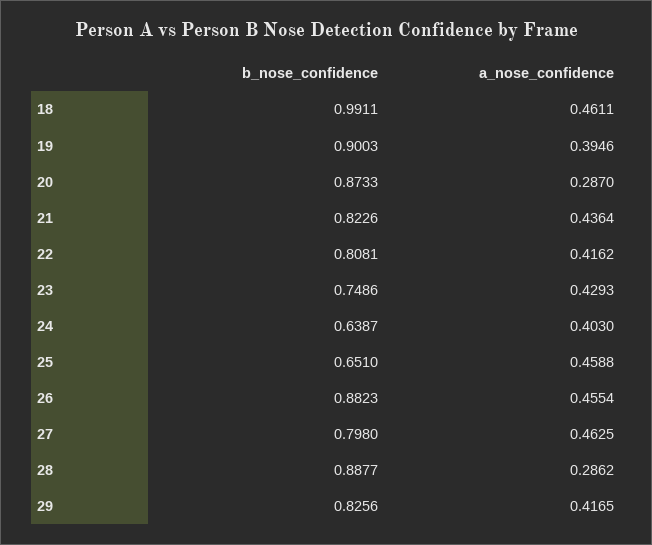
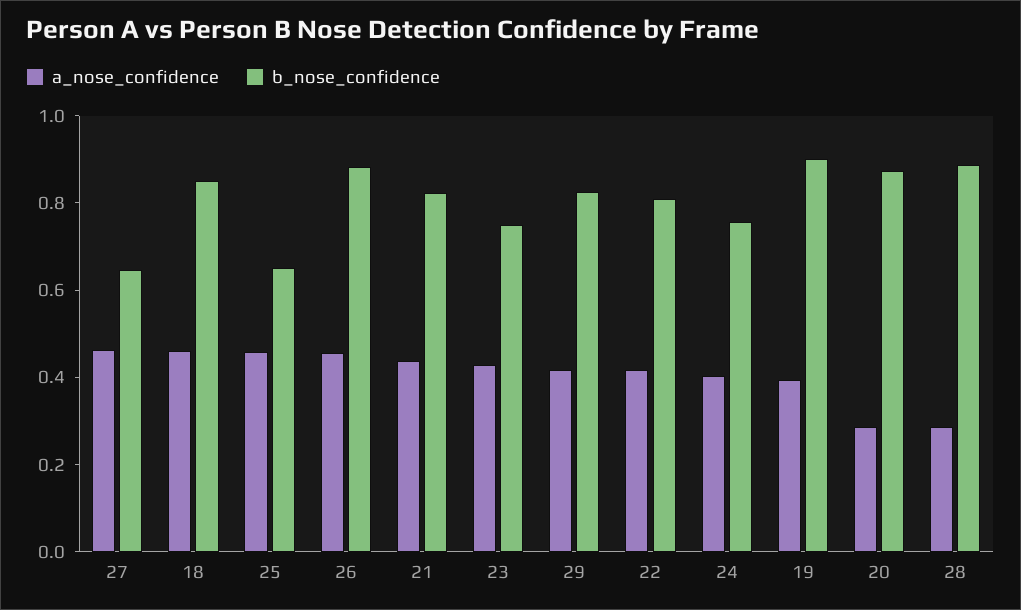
b_nose_confidence, 18: 0.9911 -> 0.85
b_nose_confidence, 24: 0.6387 -> 0.75
b_nose_confidence, 27: 0.798 -> 0.65

